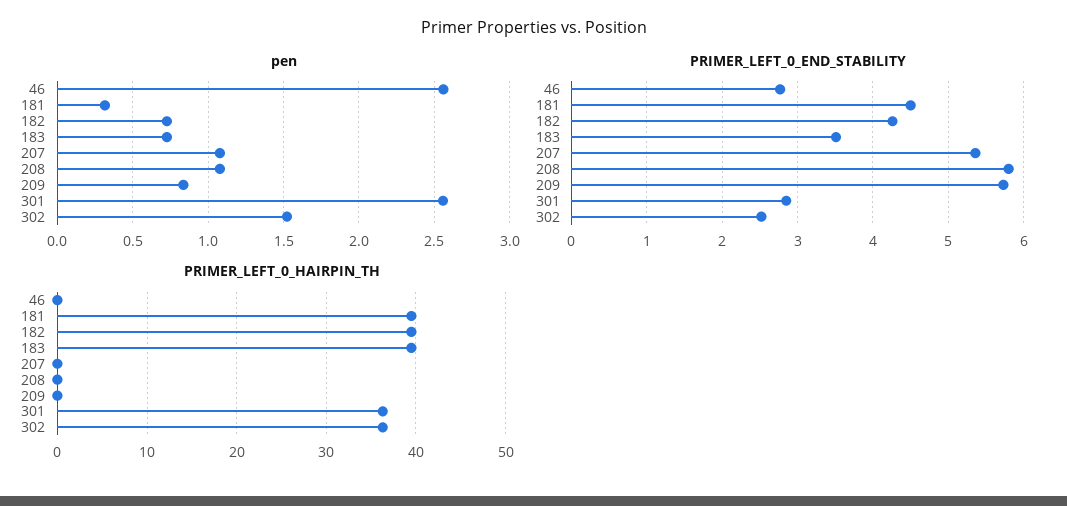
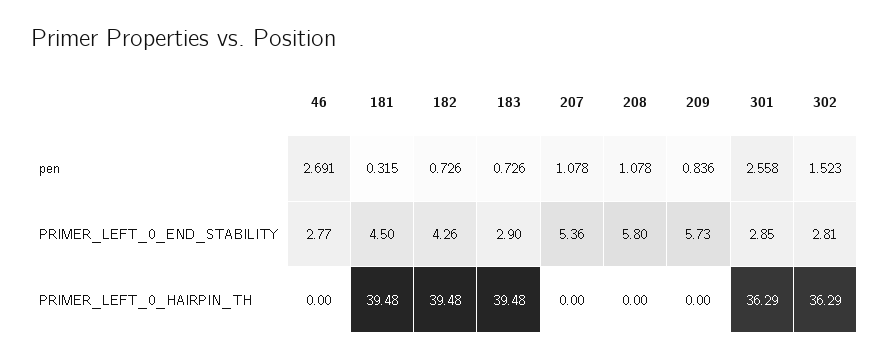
pen, 46: 2.55 -> 2.691
PRIMER_LEFT_0_END_STABILITY, 183: 3.5 -> 2.9
PRIMER_LEFT_0_END_STABILITY, 302: 2.5 -> 2.81

